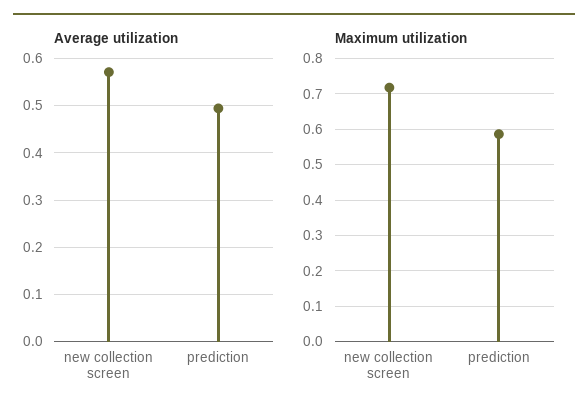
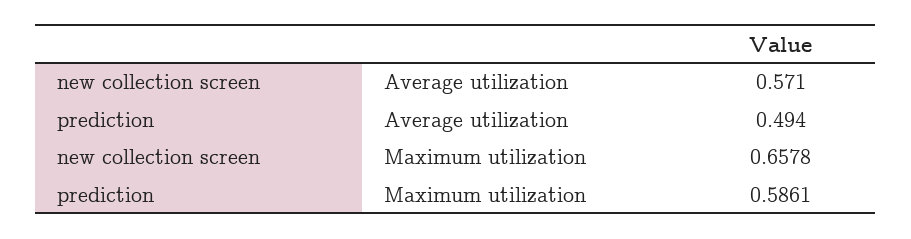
Maximum utilization, new collection screen: 0.72 -> 0.6578

